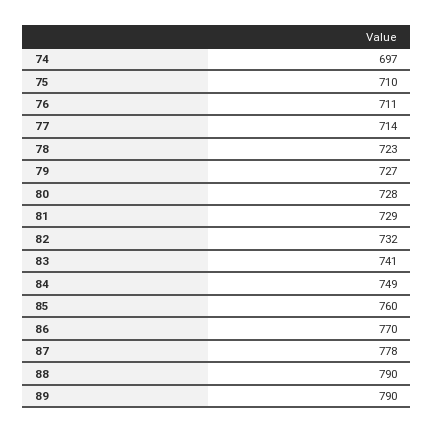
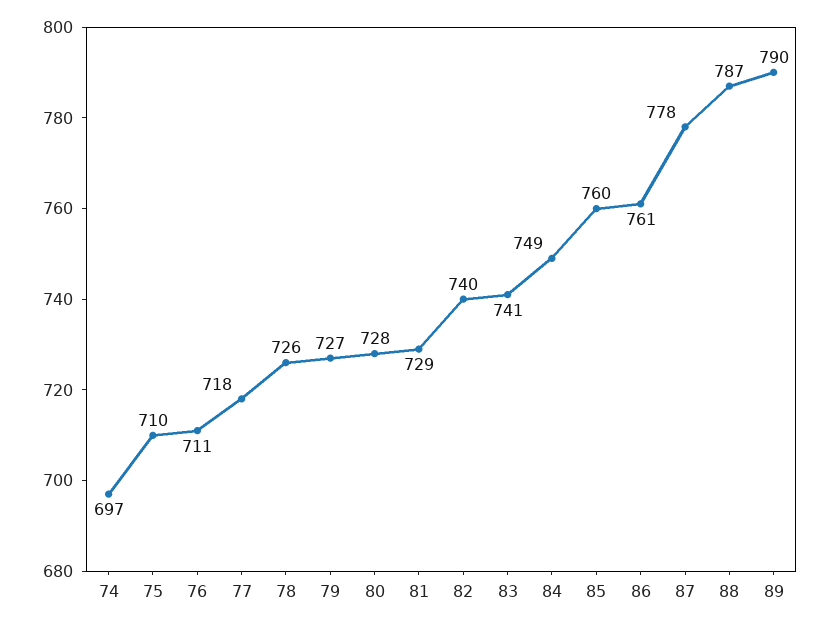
77: 714 -> 718
78: 723 -> 726
82: 732 -> 740
86: 770 -> 761
88: 790 -> 787

